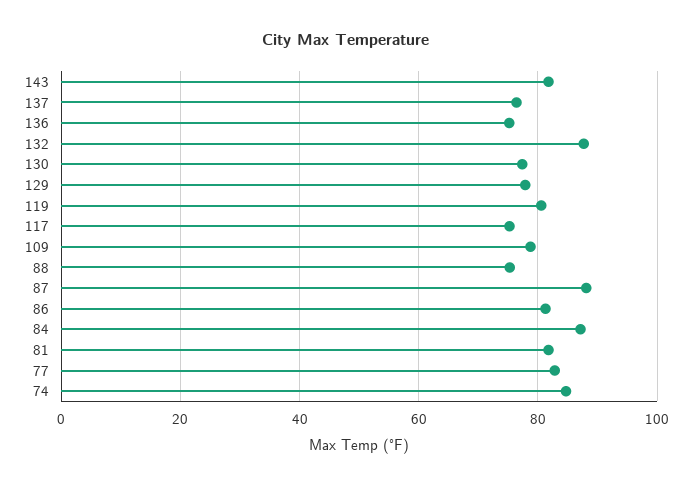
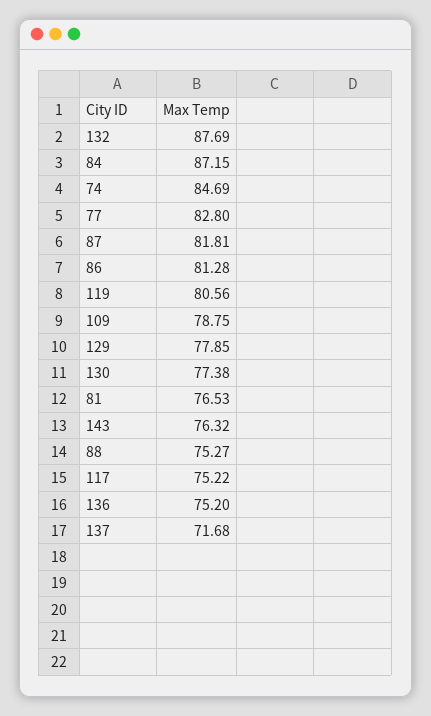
143: 82 -> 76.32
137: 76 -> 71.68
87: 88 -> 81.81
81: 82 -> 76.53

